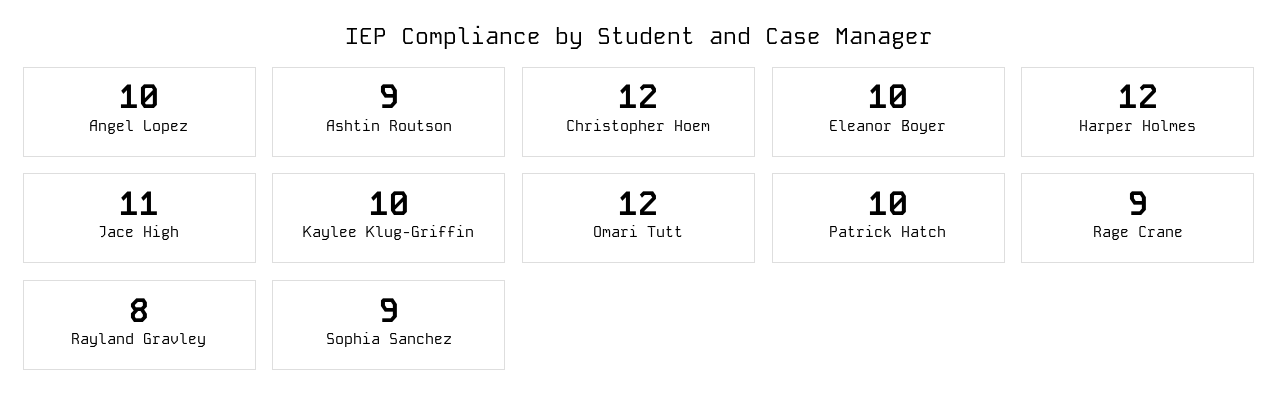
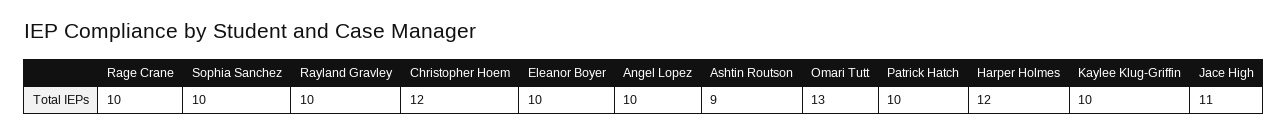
Omari Tutt: 12 -> 13
Rage Crane: 9 -> 10
Rayland Gravley: 8 -> 10
Sophia Sanchez: 9 -> 10

